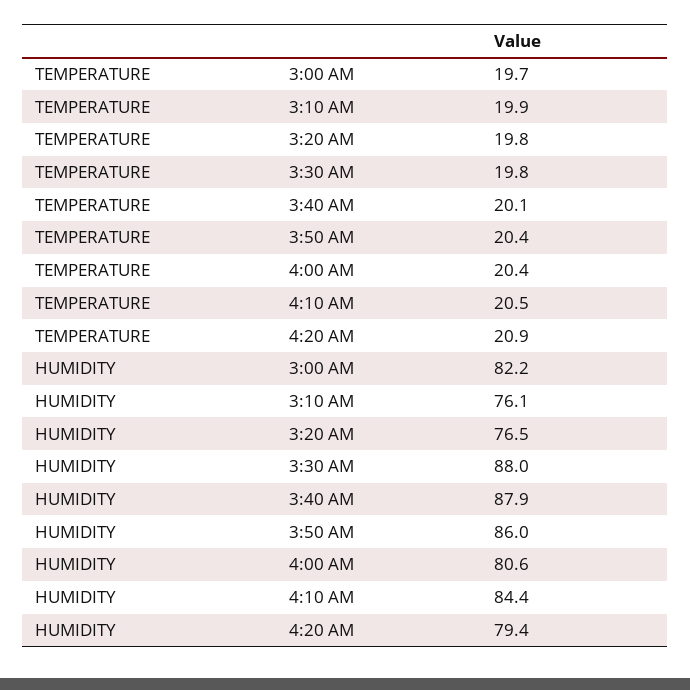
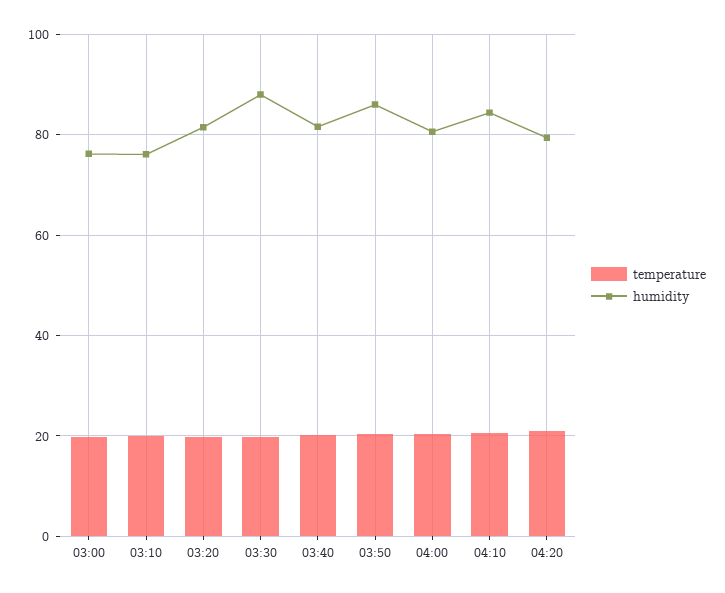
HUMIDITY, 3:00 AM: 82.2 -> 76
HUMIDITY, 3:20 AM: 76.5 -> 82
HUMIDITY, 3:40 AM: 87.9 -> 82

